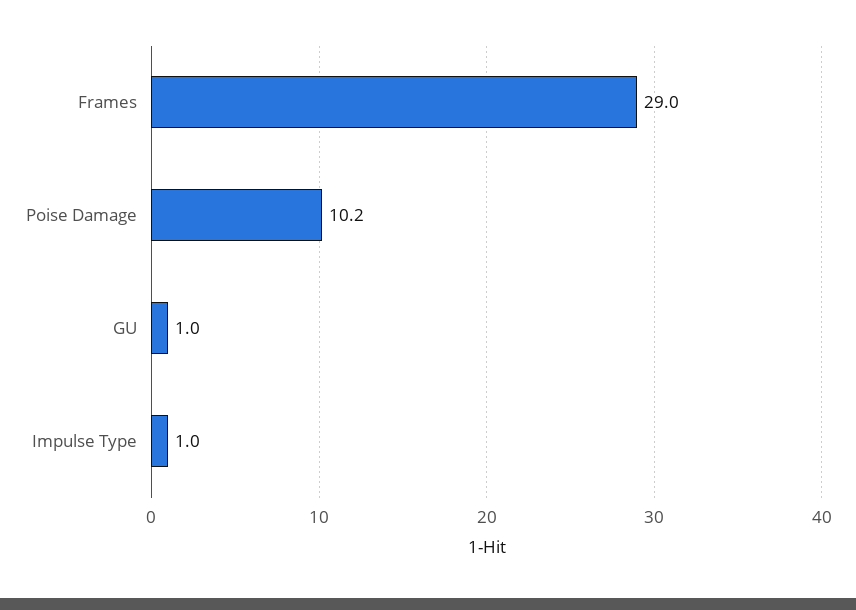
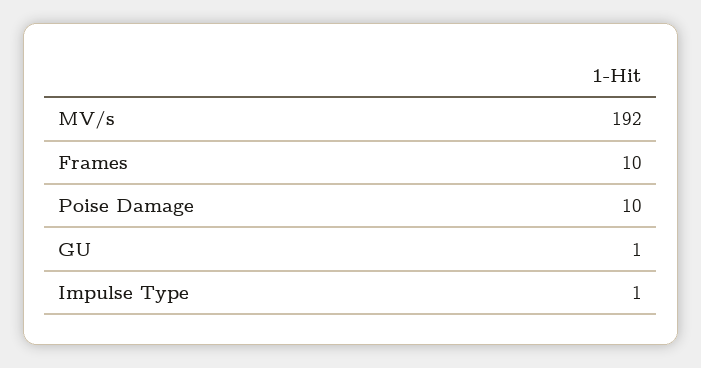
Frames: 29 -> 10
Poise Damage: 10.2 -> 10
MV/s: none -> 192

